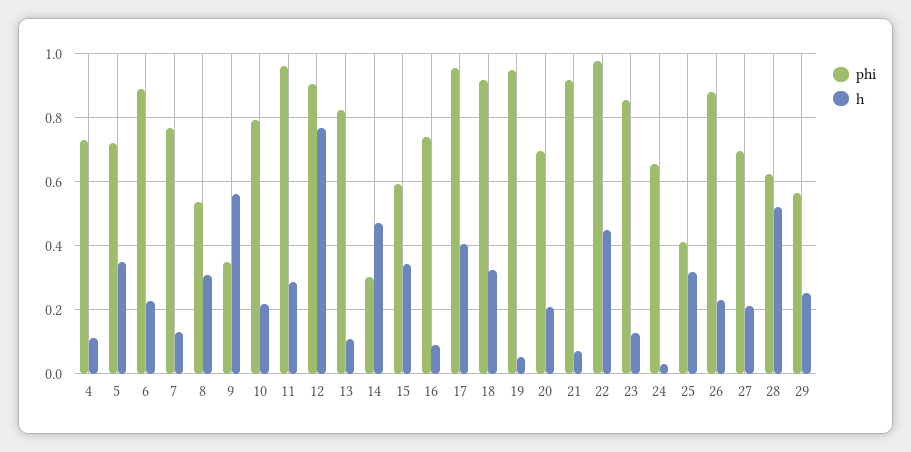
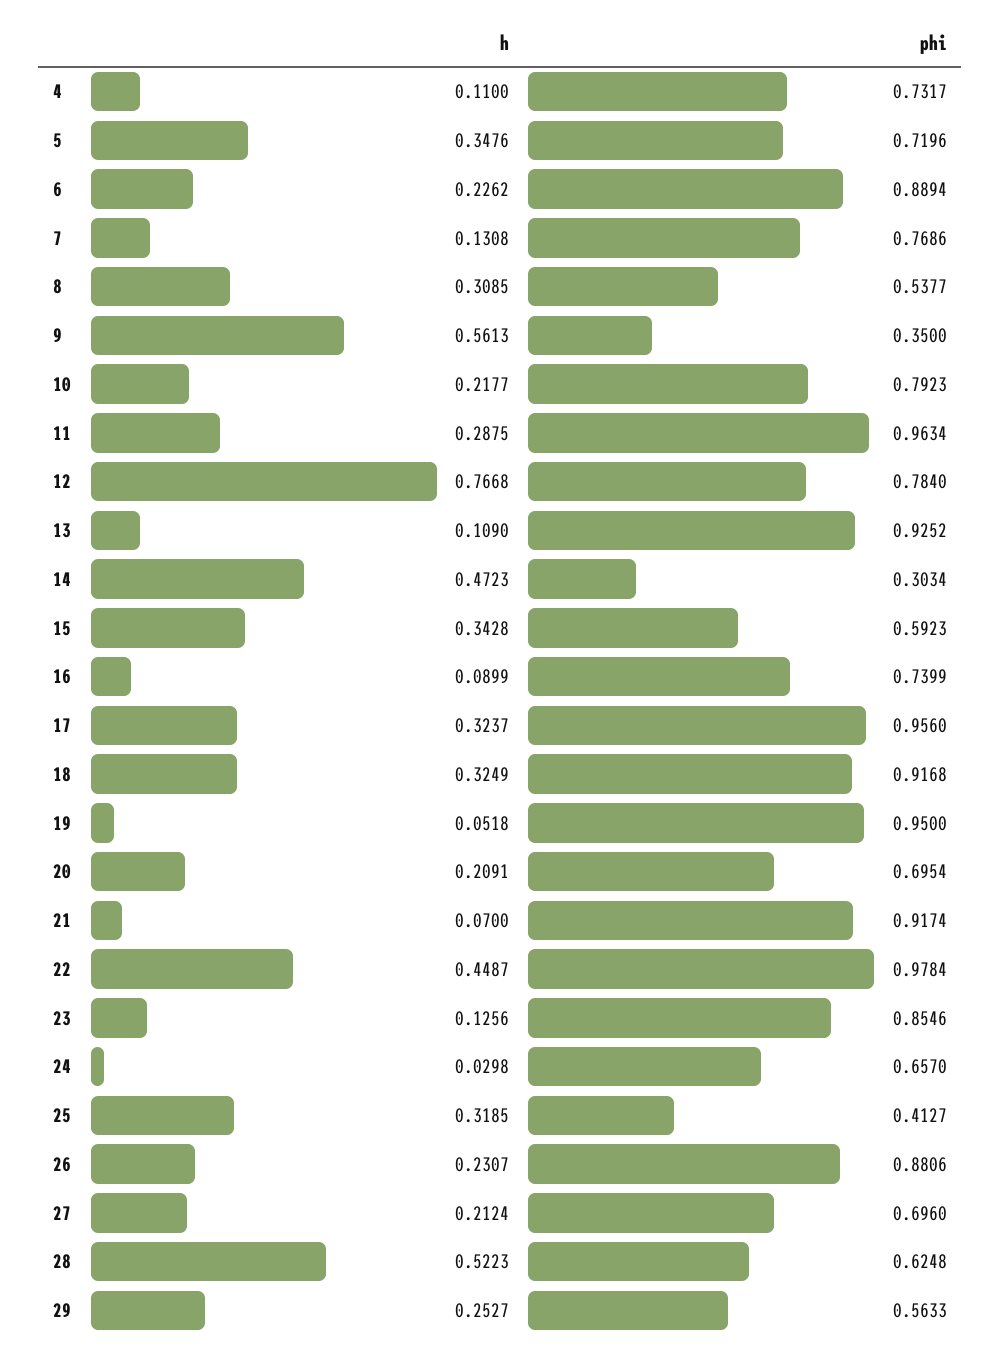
phi, 12: 0.9 -> 0.784
phi, 13: 0.82 -> 0.9252
h, 17: 0.4 -> 0.3237

